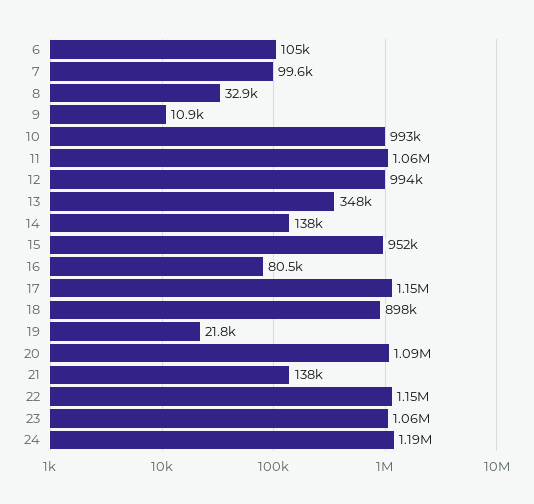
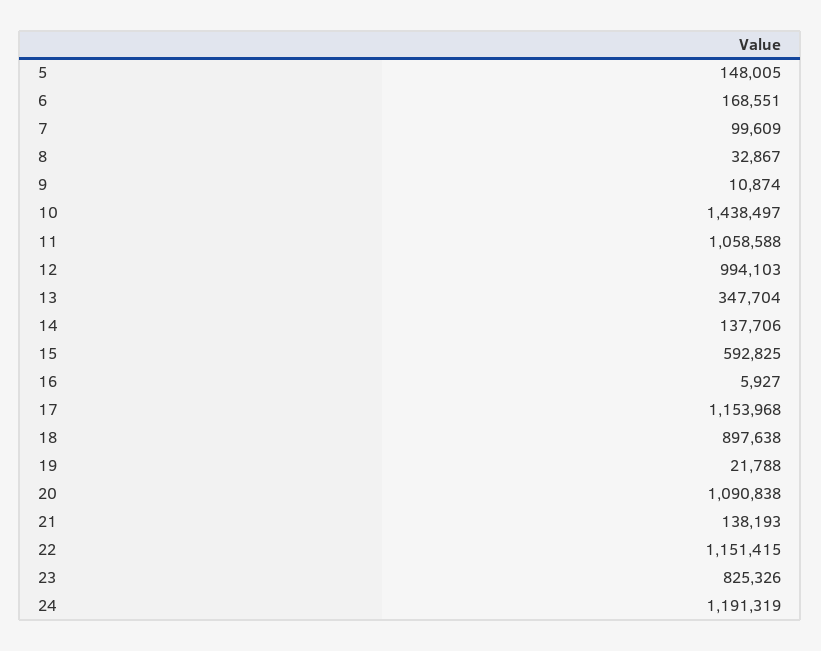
6: 105000 -> 168551
10: 993000 -> 1438497
15: 952000 -> 592825
16: 80500 -> 5927
23: 1060000 -> 825326
5: none -> 148005

